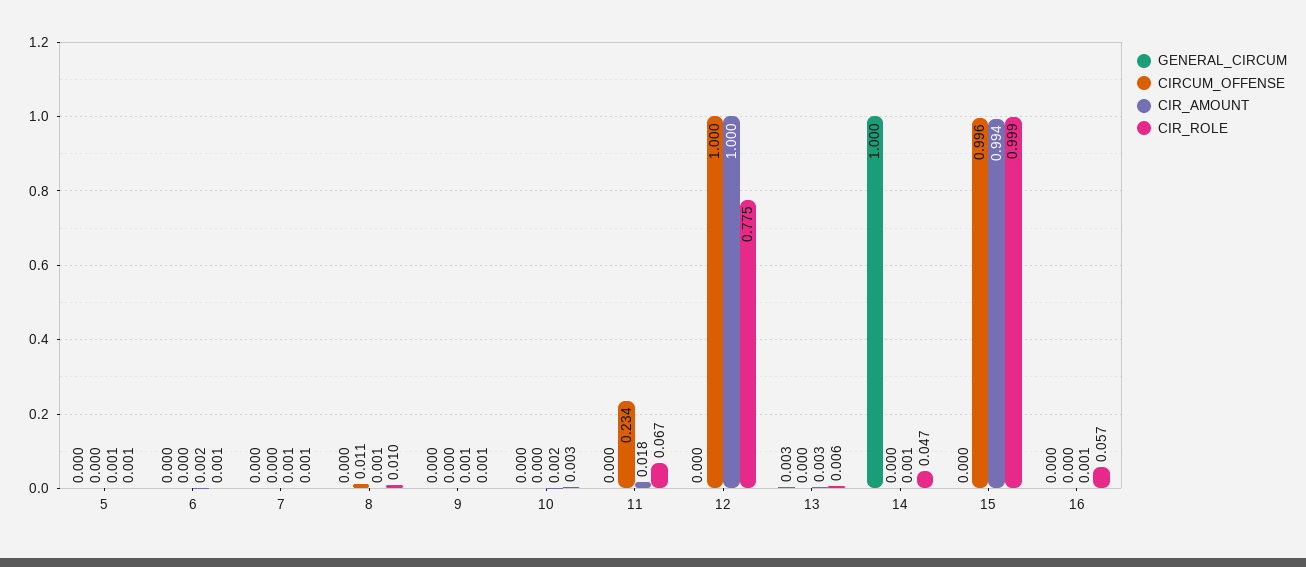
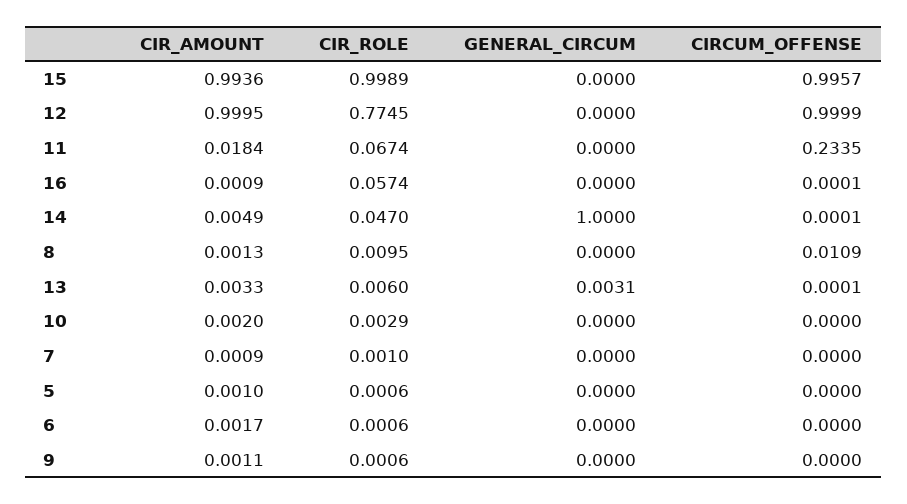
CIR_AMOUNT, 14: 0.001 -> 0.0049

